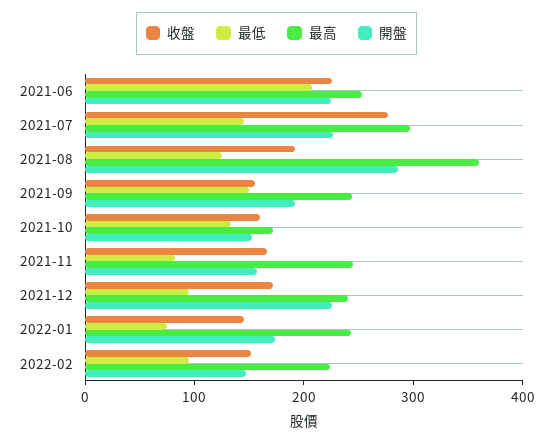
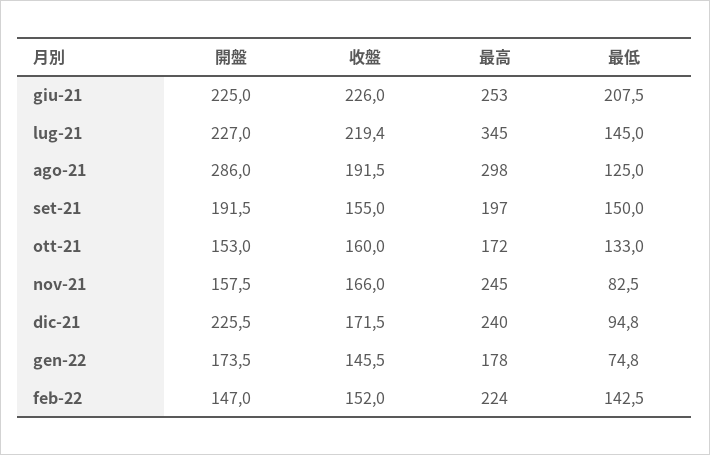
收盤, 2021-07: 280 -> 219.4
最高, 2021-07: 300 -> 345
最高, 2021-08: 360 -> 298
最高, 2021-09: 240 -> 197
最高, 2022-01: 240 -> 178
最低, 2022-02: 100 -> 142.5

